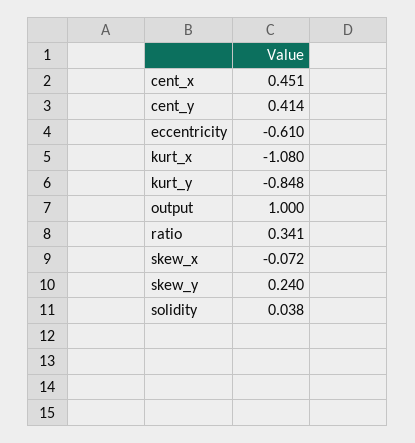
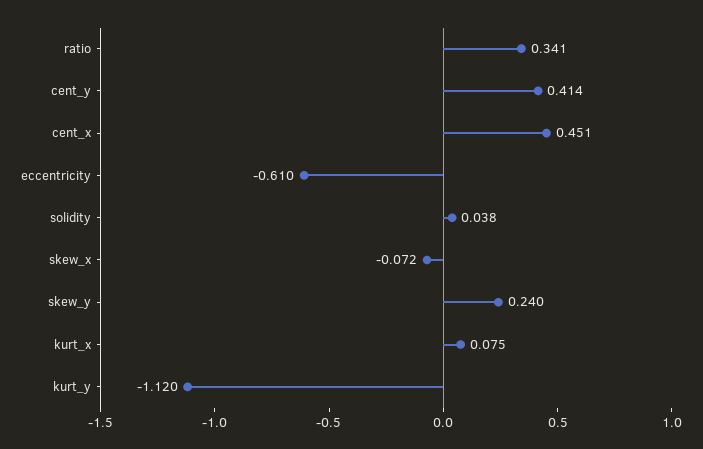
kurt_x: -1.08 -> 0.075
kurt_y: -0.848 -> -1.12
output: 1 -> none

